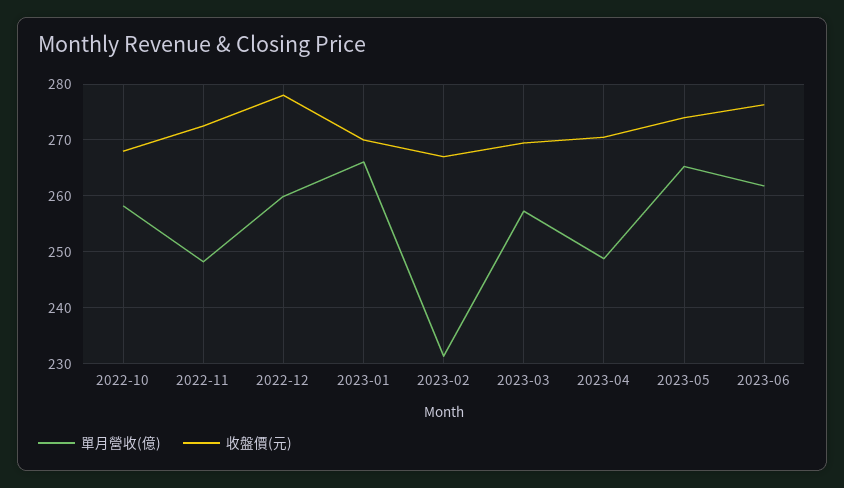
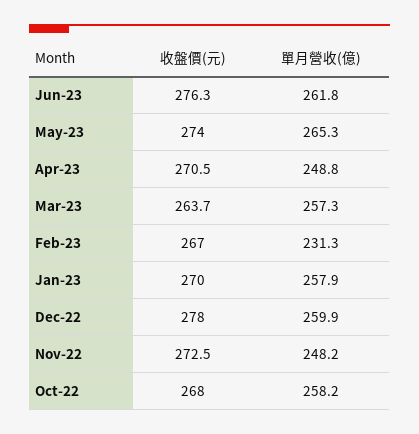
單月營收(億), 2023-01: 266 -> 257.9
收盤價(元), 2023-03: 270 -> 263.7

